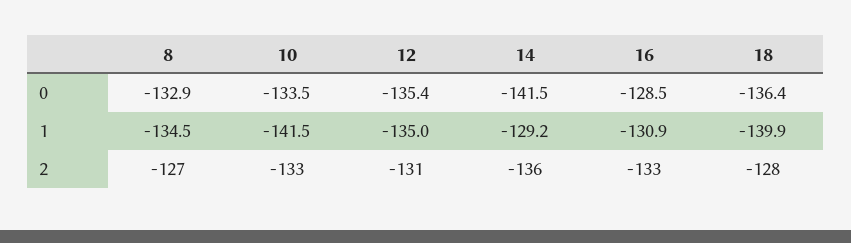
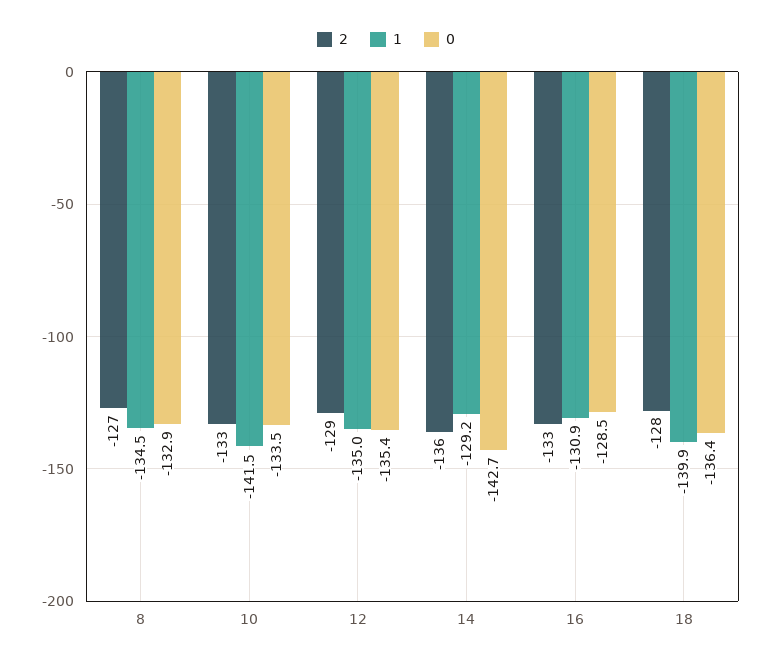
0, 14: -141.5 -> -142.7
2, 12: -131 -> -129

